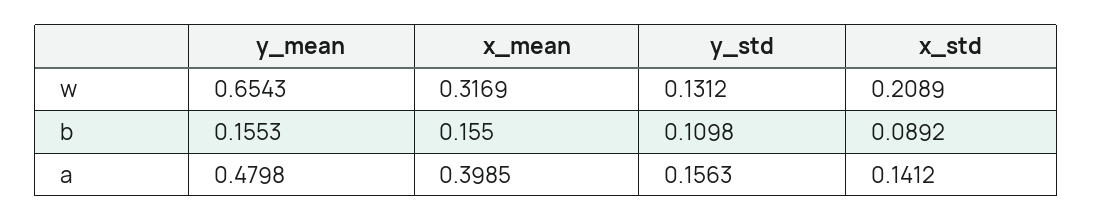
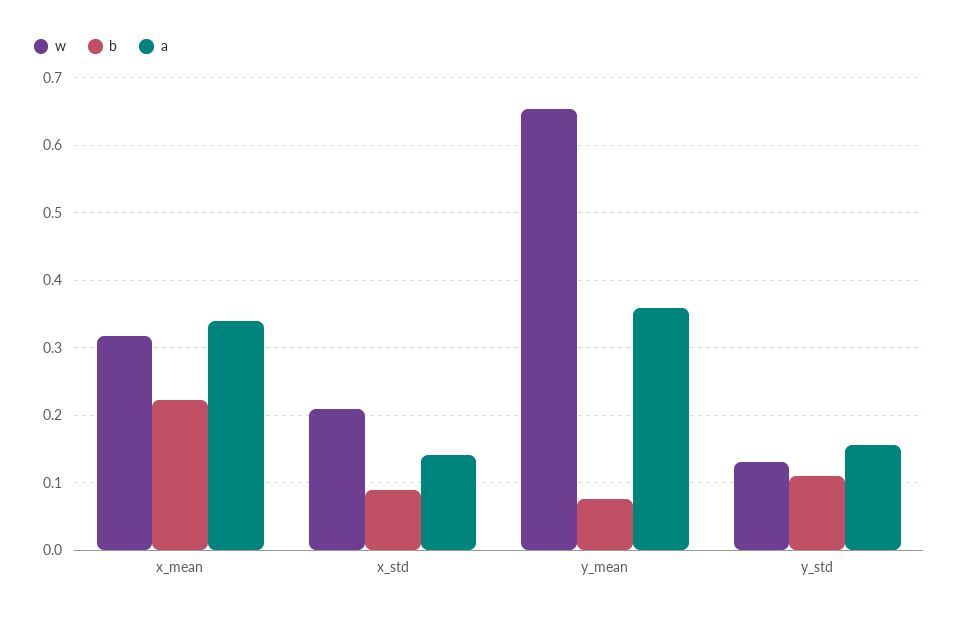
b, y_mean: 0.1553 -> 0.08
b, x_mean: 0.155 -> 0.22
a, y_mean: 0.4798 -> 0.36
a, x_mean: 0.3985 -> 0.34

